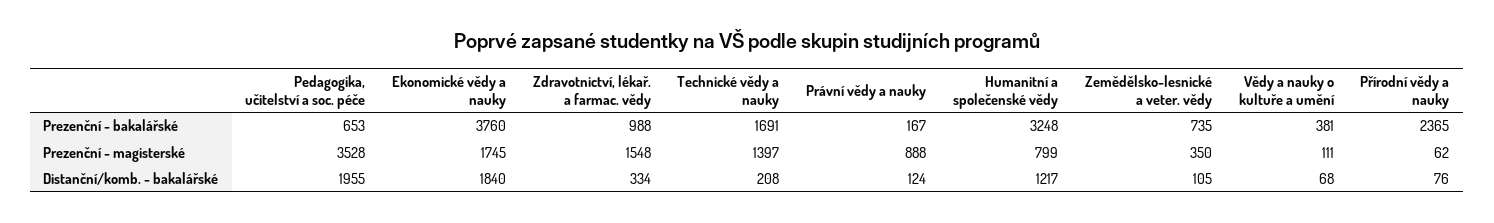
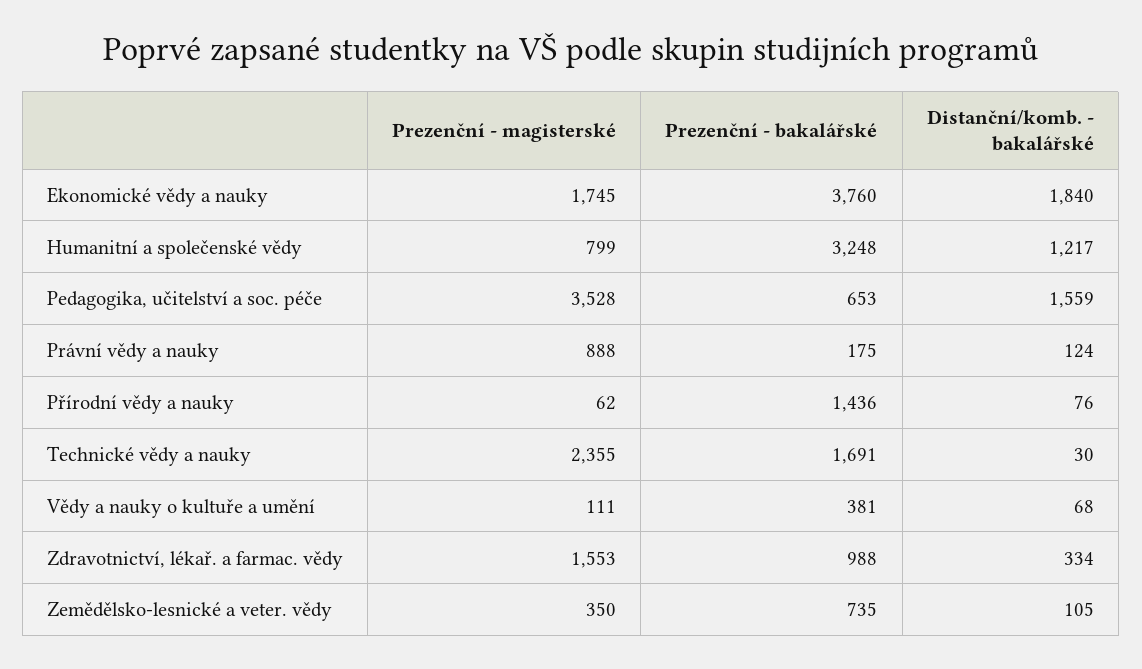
Právní vědy a nauky, Prezenční - bakalářské: 167 -> 175
Přírodní vědy a nauky, Prezenční - bakalářské: 2365 -> 1436
Zdravotnictví, lékař. a farmac. vědy, Prezenční - magisterské: 1548 -> 1553
Technické vědy a nauky, Prezenční - magisterské: 1397 -> 2355
Pedagogika, učitelství a soc. péče, Distanční/komb. - bakalářské: 1955 -> 1559
Technické vědy a nauky, Distanční/komb. - bakalářské: 208 -> 30

